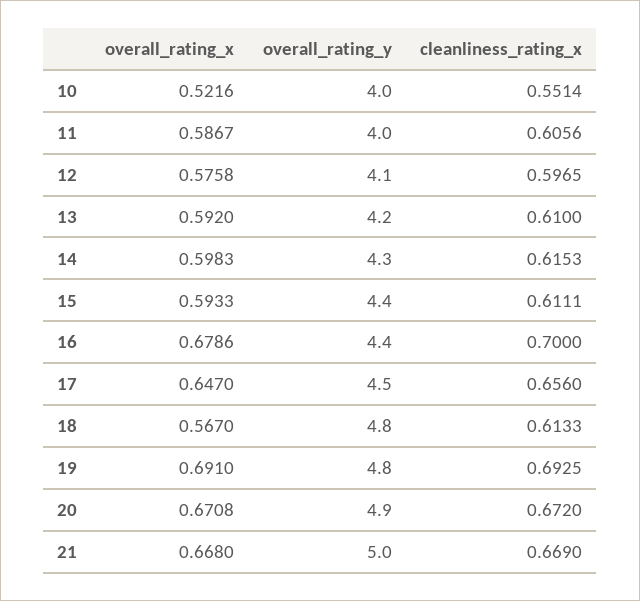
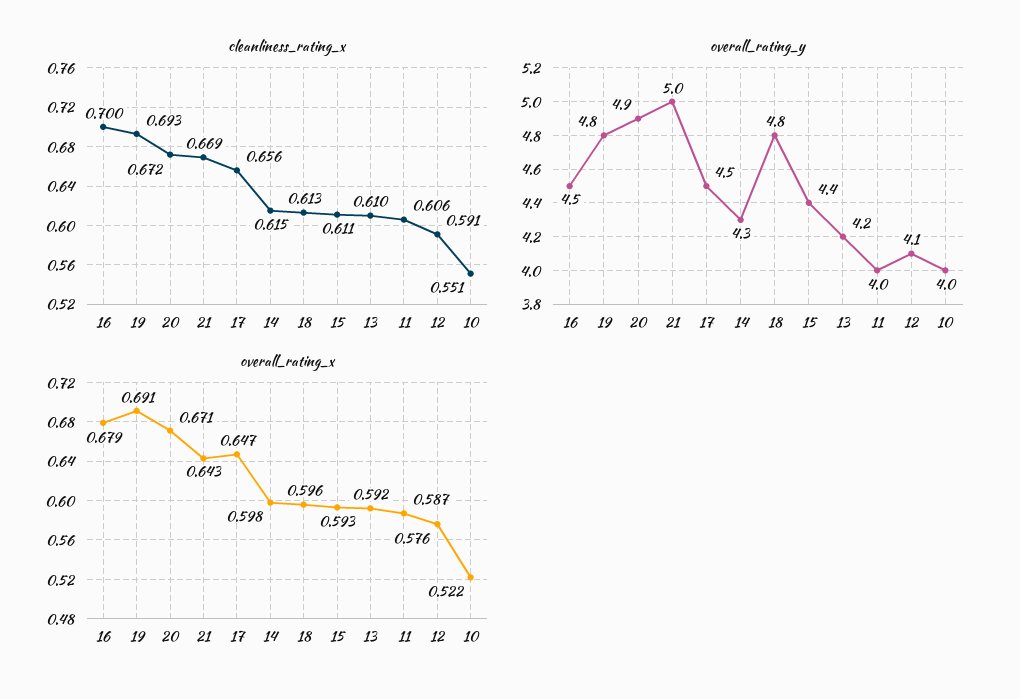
cleanliness_rating_x, 12: 0.5965 -> 0.591
overall_rating_y, 16: 4.4 -> 4.5
overall_rating_x, 18: 0.567 -> 0.596
overall_rating_x, 21: 0.668 -> 0.643

